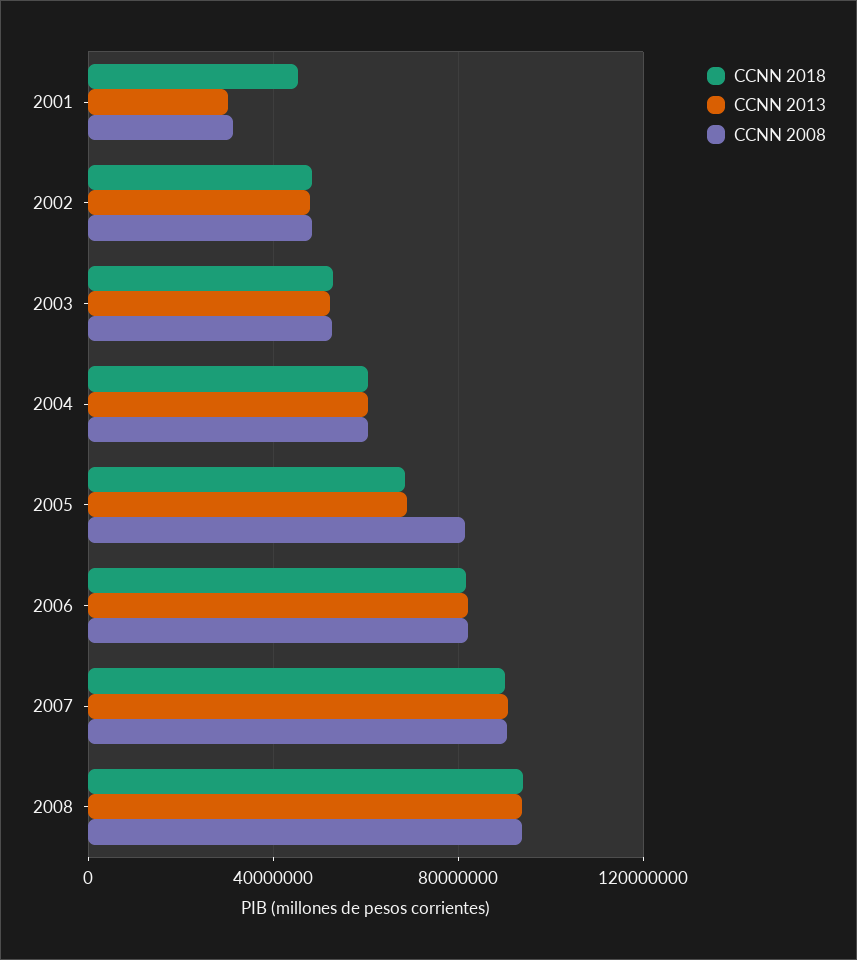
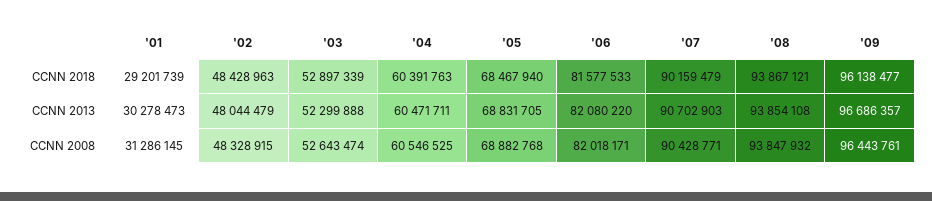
CCNN 2018, 2001: 45000000 -> 29201739
CCNN 2008, 2005: 80000000 -> 68882768
CCNN 2018, '09: none -> 96138477
CCNN 2013, '09: none -> 96686357
CCNN 2008, '09: none -> 96443761

